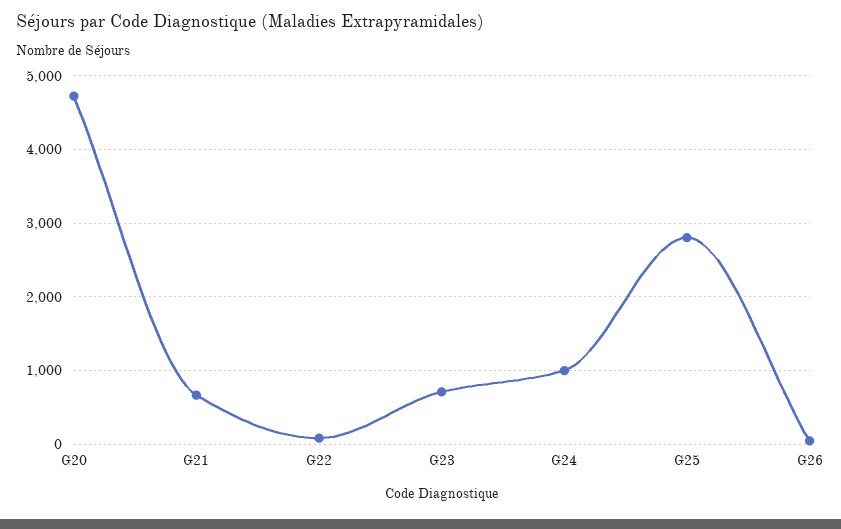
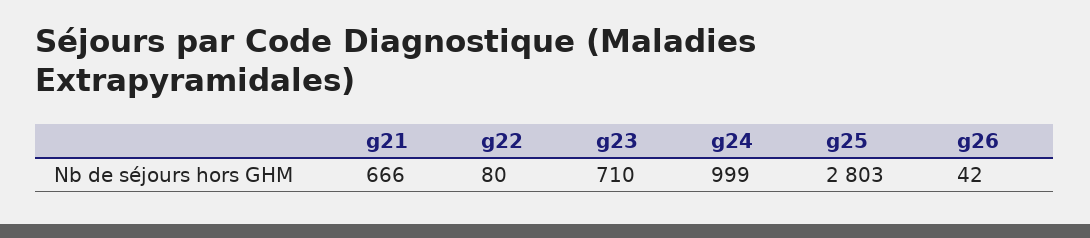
G20: 4700 -> none

